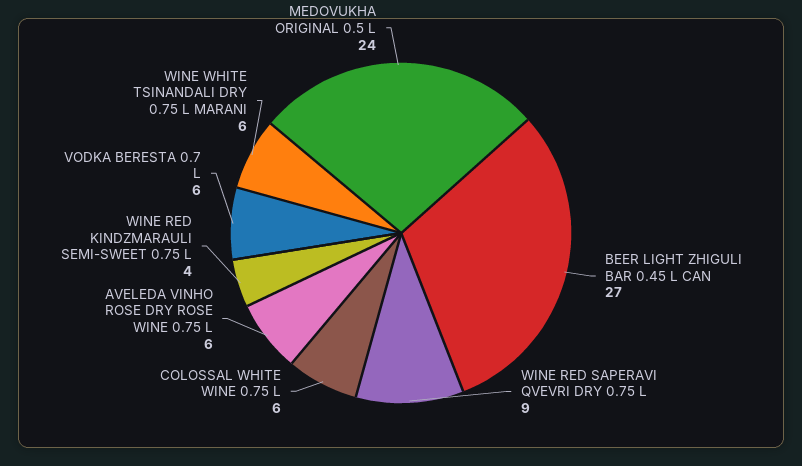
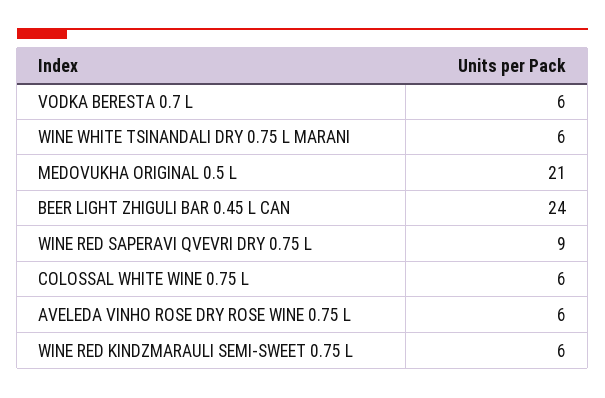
BEER LIGHT ZHIGULI BAR 0.45 L CAN: 27 -> 24
WINE RED KINDZMARAULI SEMI-SWEET 0.75 L: 4 -> 6
MEDOVUKHA ORIGINAL 0.5 L: 24 -> 21

